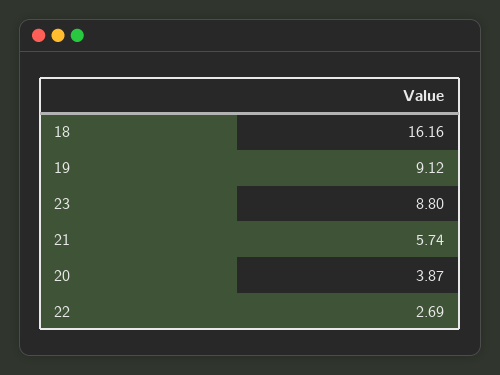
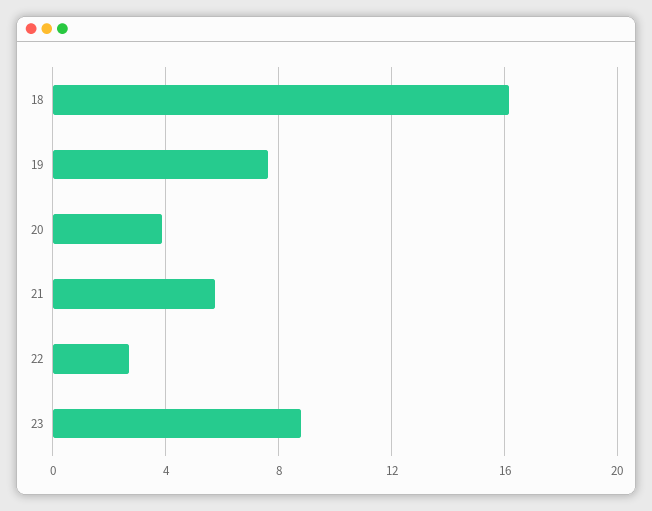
19: 9.12 -> 7.5

